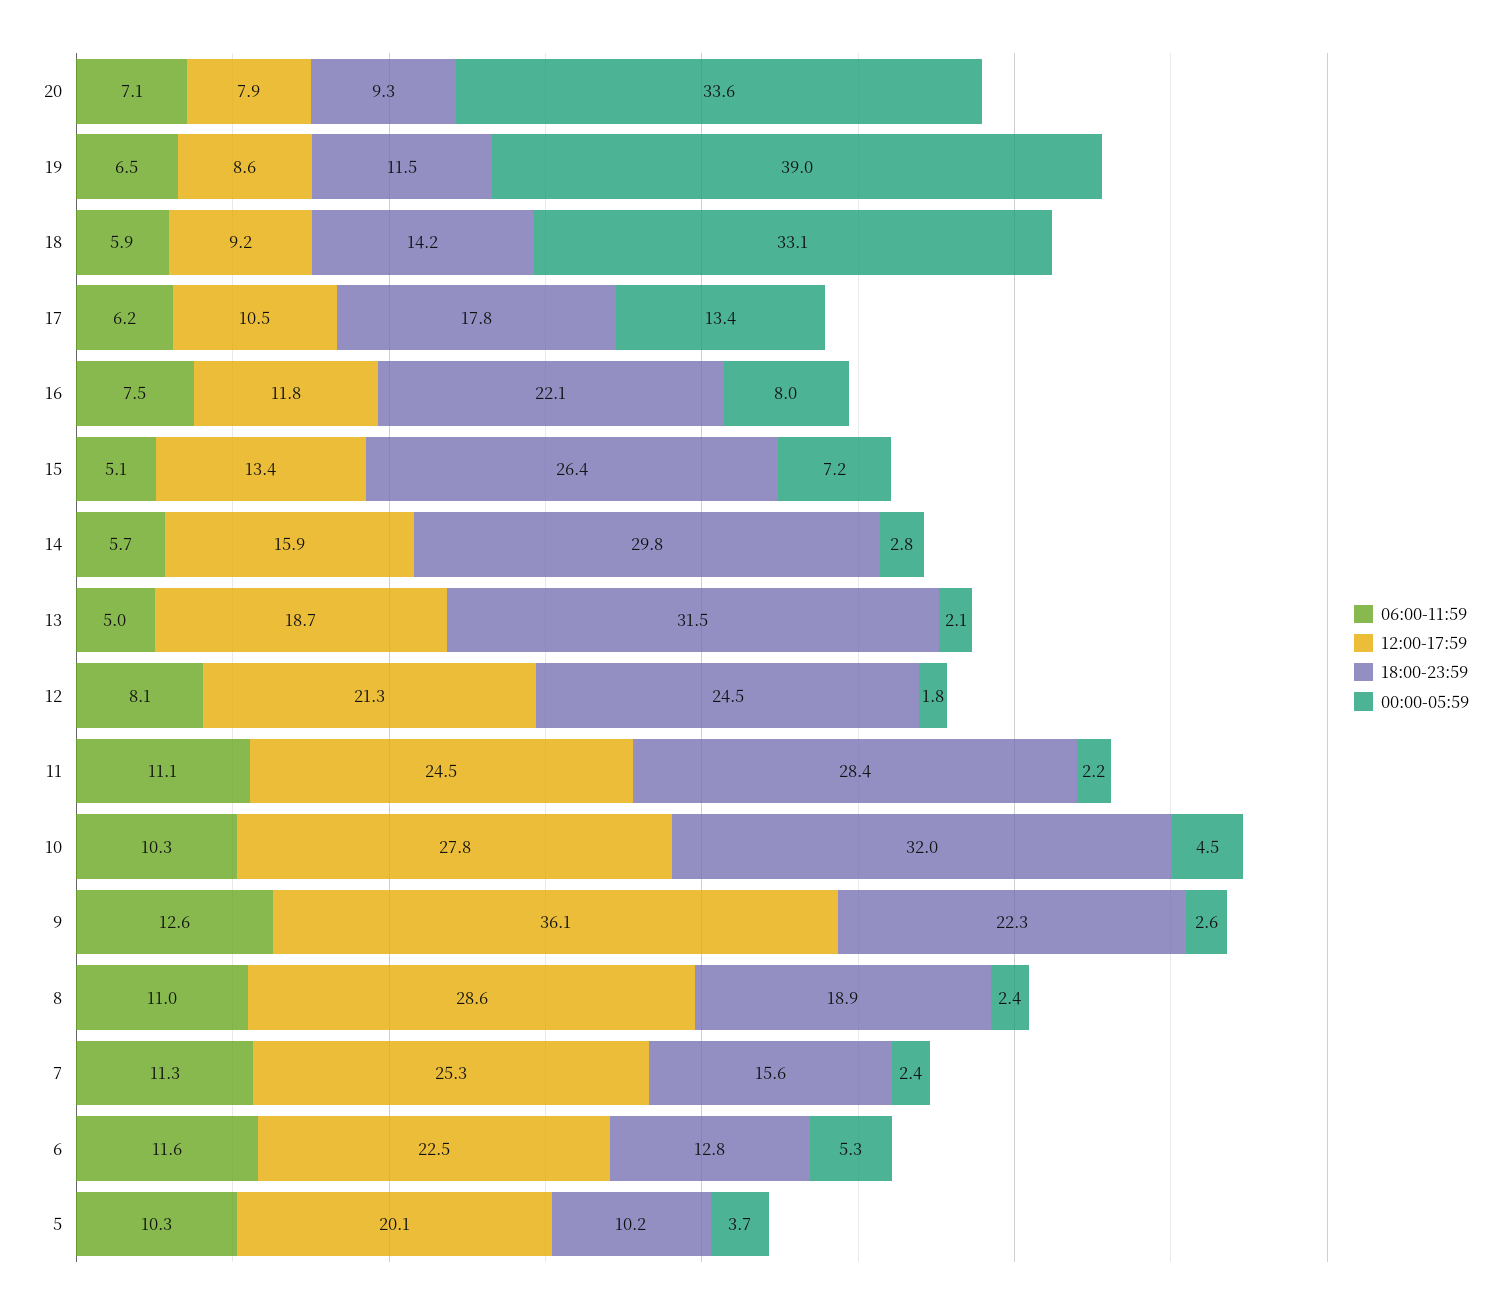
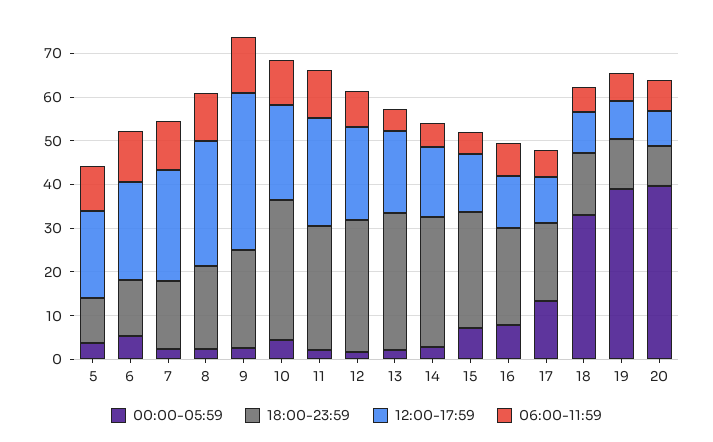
00:00-05:59, 20: 33.6 -> 40
18:00-23:59, 12: 24.5 -> 30
12:00-17:59, 10: 27.8 -> 22

